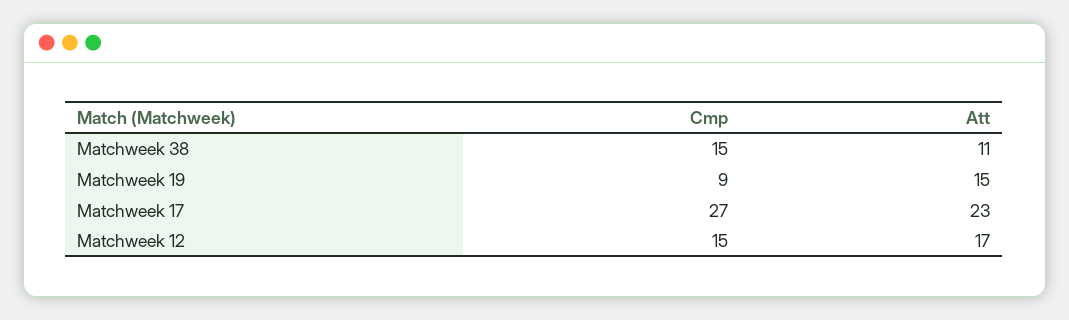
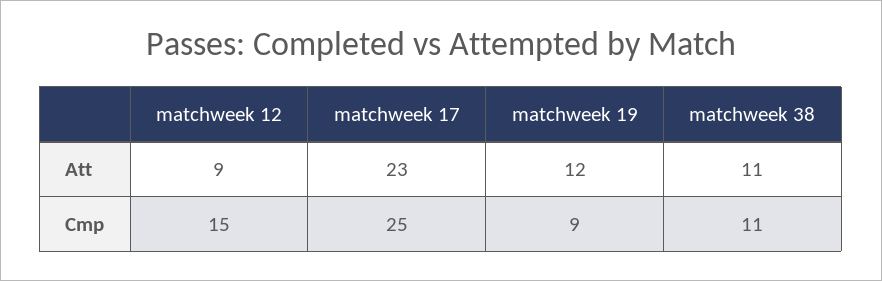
Cmp, Matchweek 38: 15 -> 11
Att, Matchweek 19: 15 -> 12
Cmp, Matchweek 17: 27 -> 25
Att, Matchweek 12: 17 -> 9

